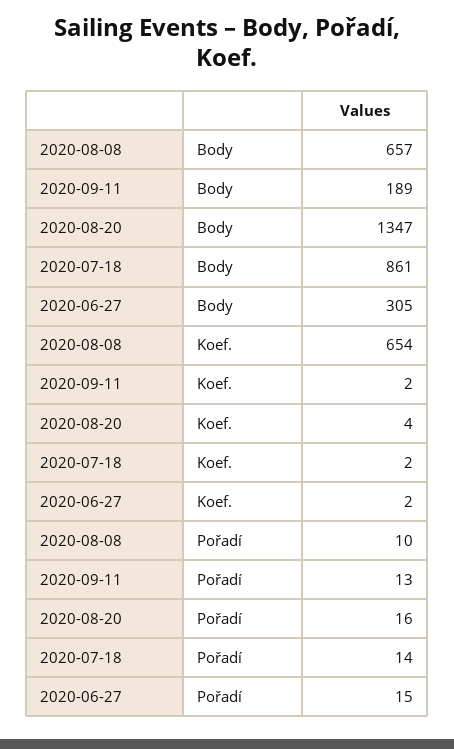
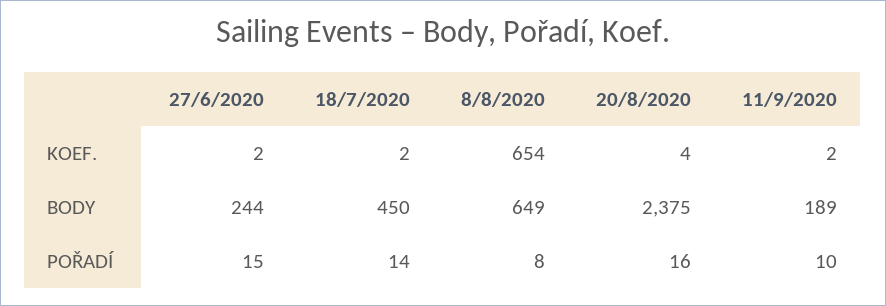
2020-08-08, Body: 657 -> 649
2020-08-20, Body: 1347 -> 2375
2020-07-18, Body: 861 -> 450
2020-06-27, Body: 305 -> 244
2020-08-08, Pořadí: 10 -> 8
2020-09-11, Pořadí: 13 -> 10

